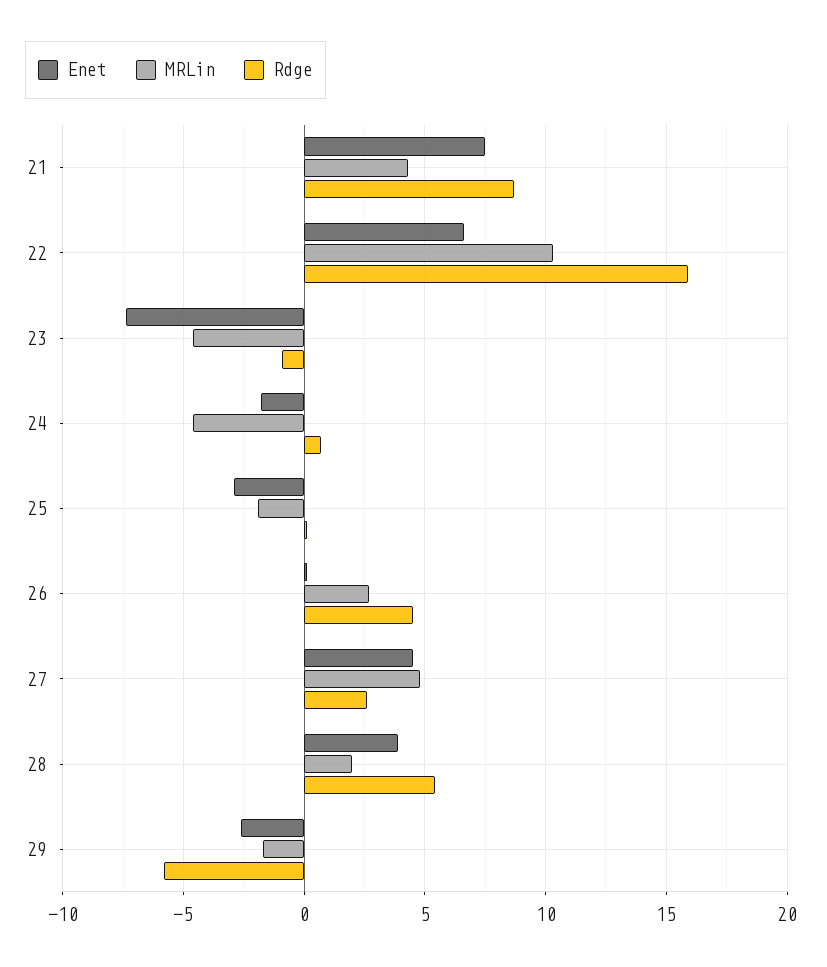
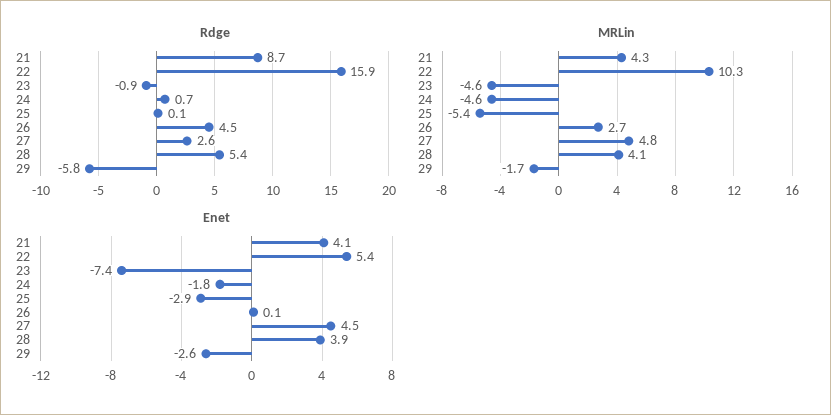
Enet, 21: 7.5 -> 4.1
Enet, 22: 6.5 -> 5.4
MRLin, 25: -2 -> -5.4
MRLin, 28: 2 -> 4.1

